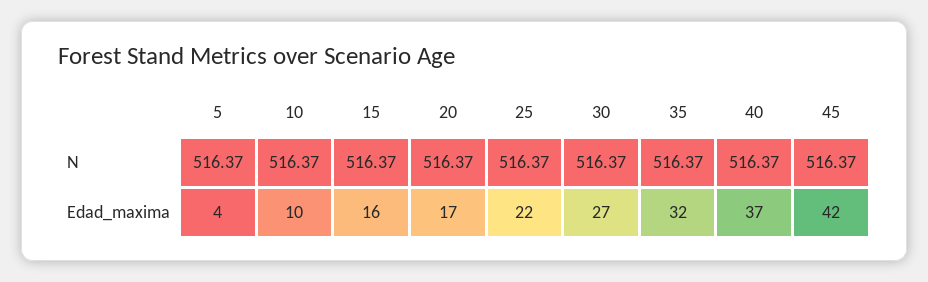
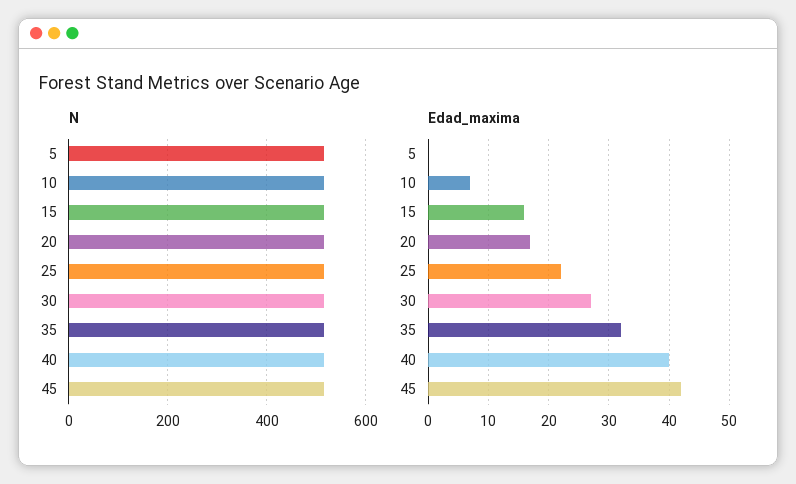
Edad_maxima, 5: 4 -> 0
Edad_maxima, 10: 10 -> 7
Edad_maxima, 40: 37 -> 40

